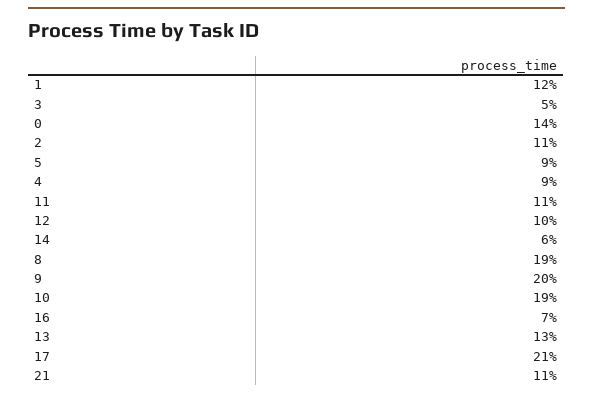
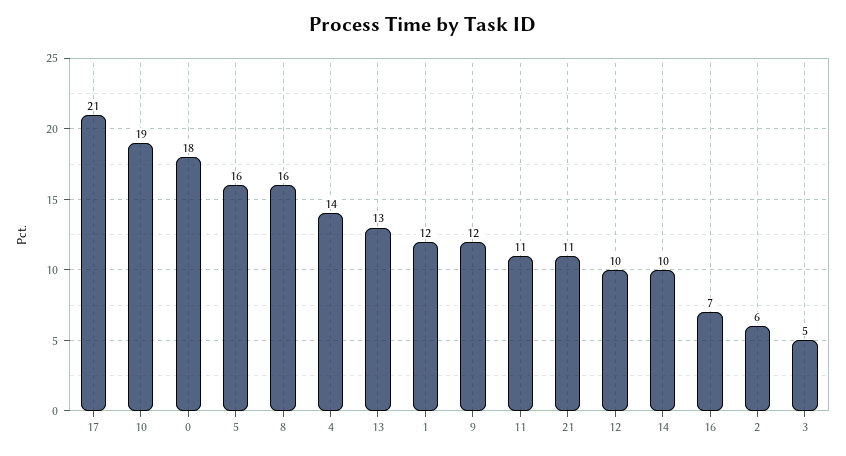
0: 14 -> 18
2: 11 -> 6
5: 9 -> 16
4: 9 -> 14
14: 6 -> 10
8: 19 -> 16
9: 20 -> 12

